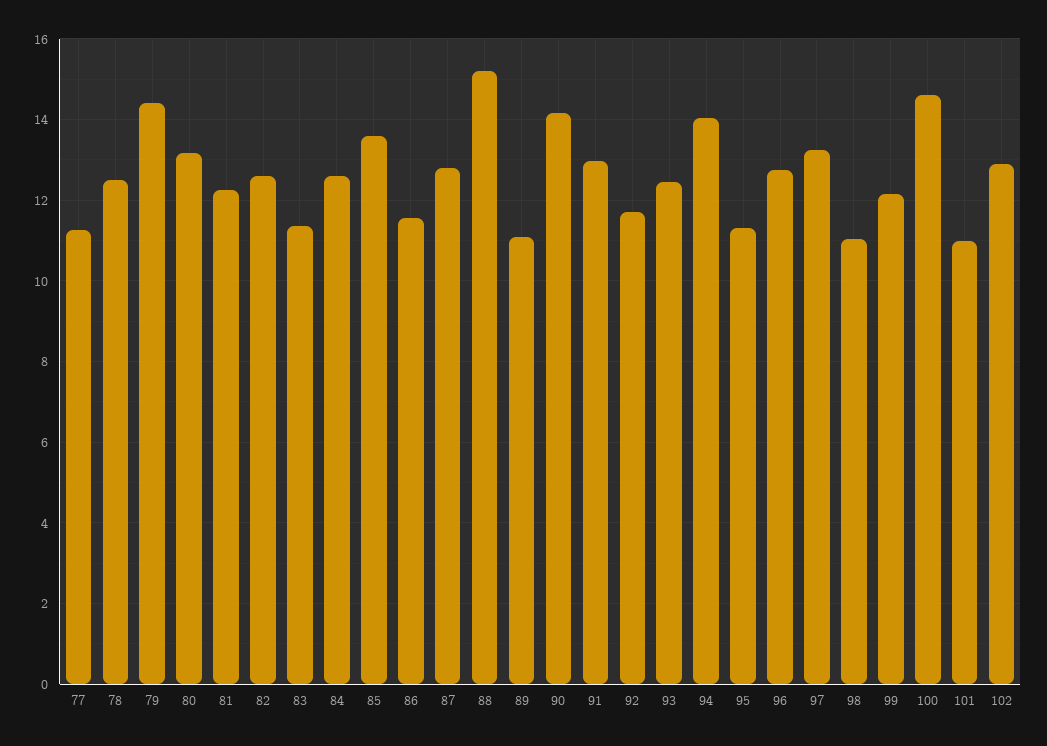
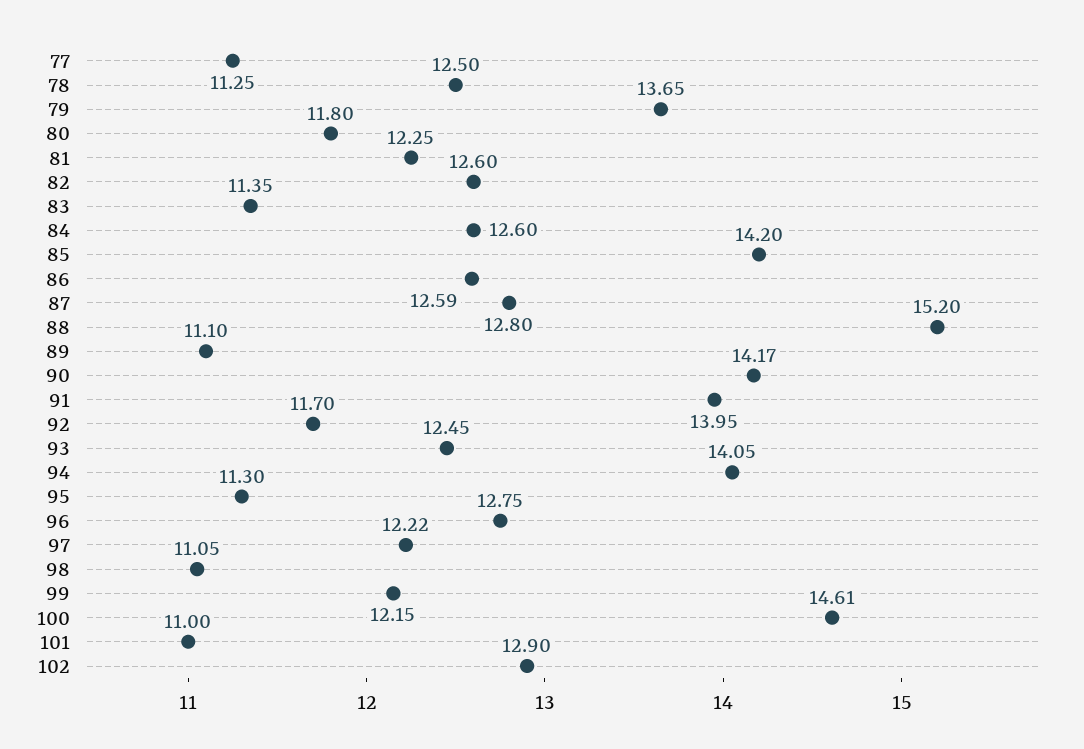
79: 14.4 -> 13.65
80: 13.2 -> 11.8
85: 13.6 -> 14.2
86: 11.6 -> 12.59
91: 13 -> 13.95
97: 13.2 -> 12.22

